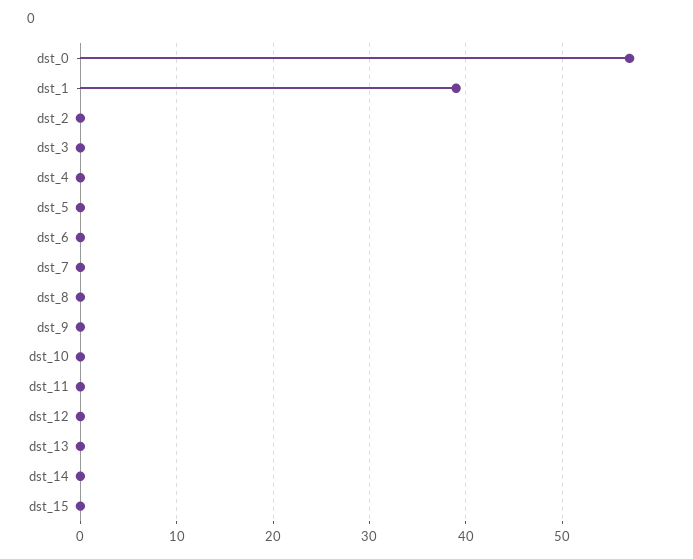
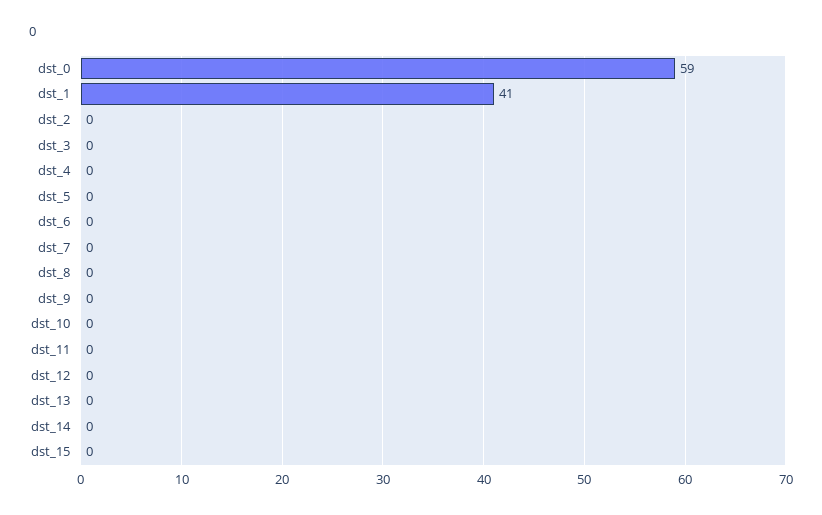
dst_0: 57 -> 59
dst_1: 39 -> 41

